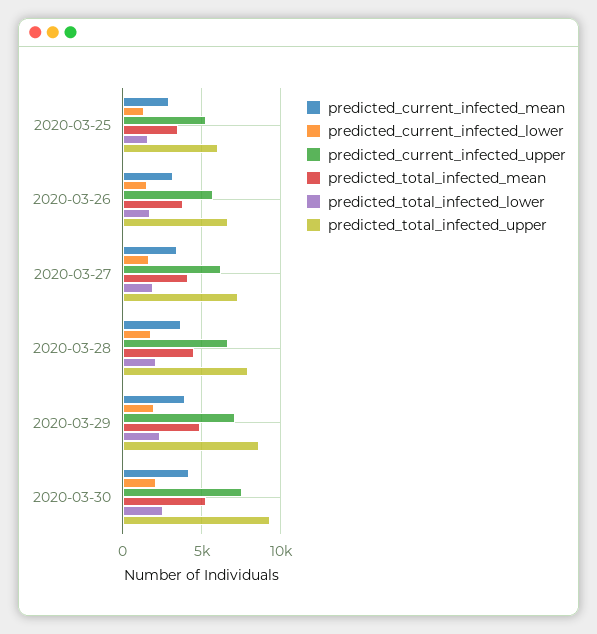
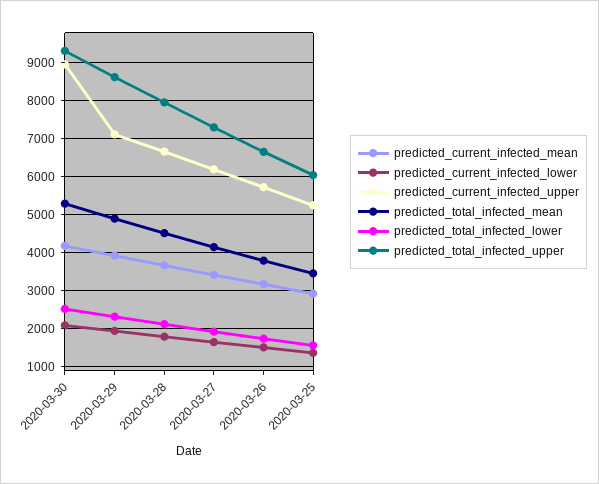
predicted_current_infected_upper, 2020-03-30: 7500 -> 9000

